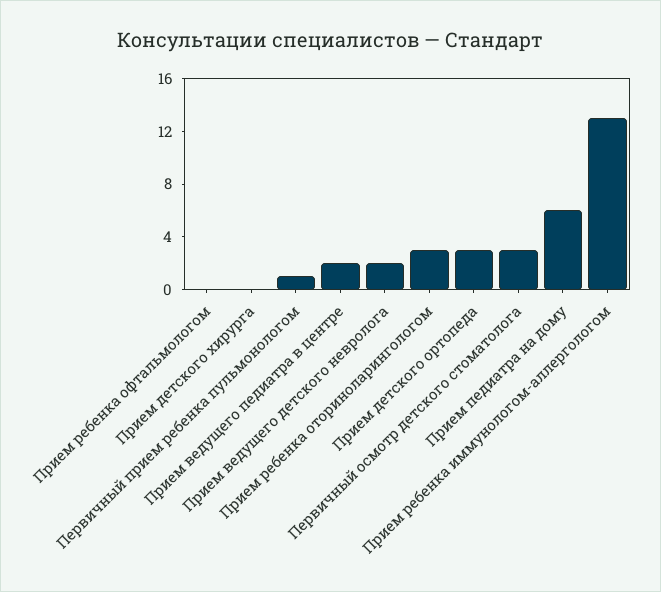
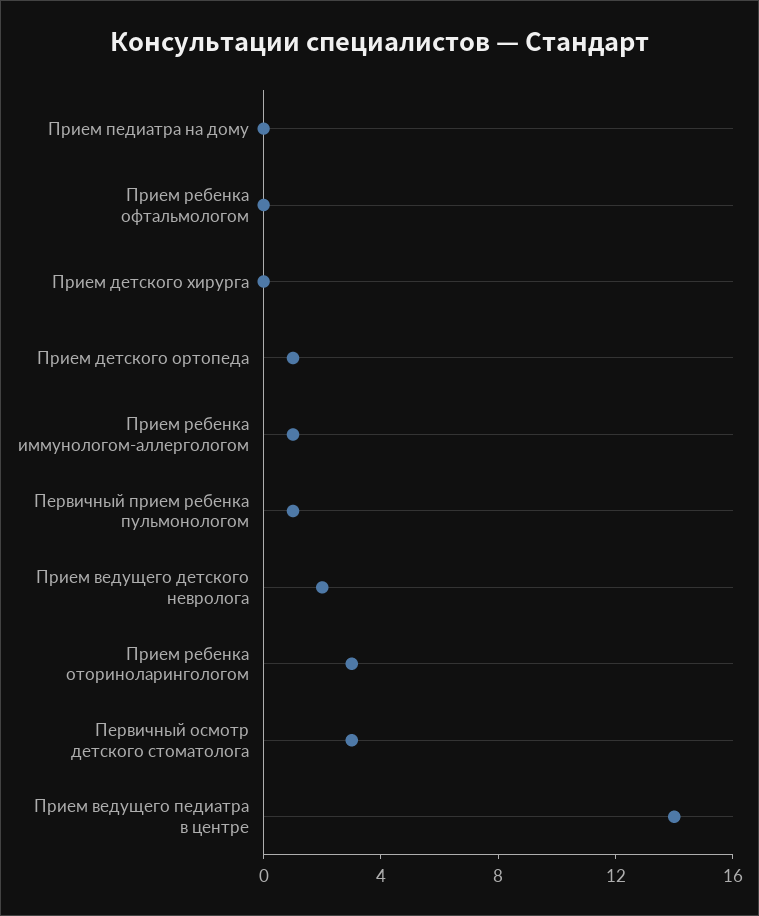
Прием ведущего педиатра в центре: 2 -> 14
Прием детского ортопеда: 3 -> 1
Прием педиатра на дому: 6 -> 0
Прием ребенка иммунологом-аллергологом: 13 -> 1

